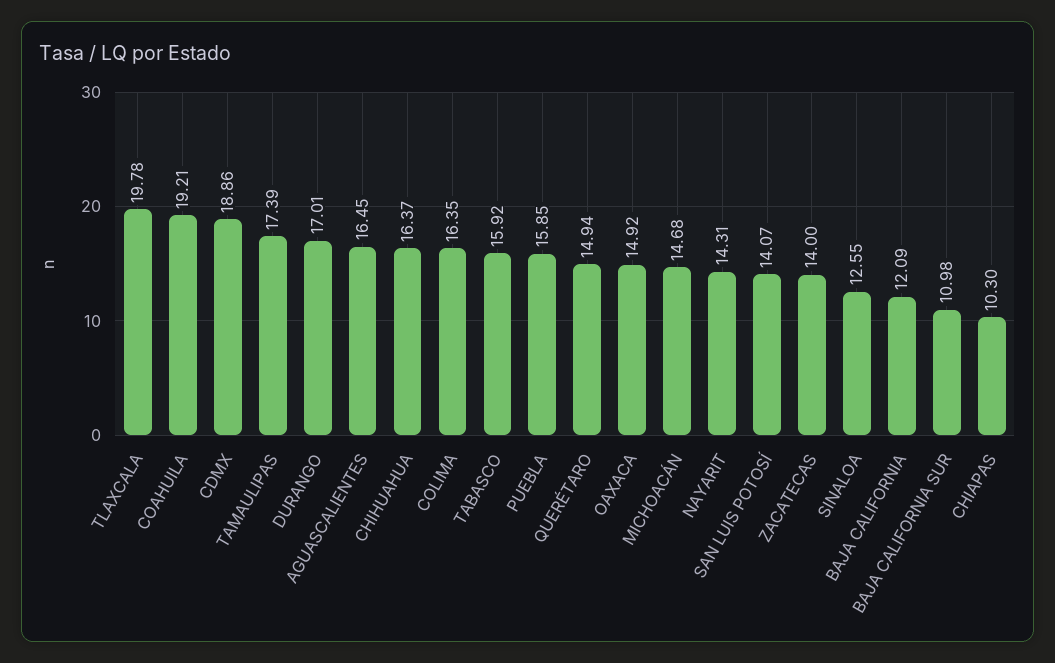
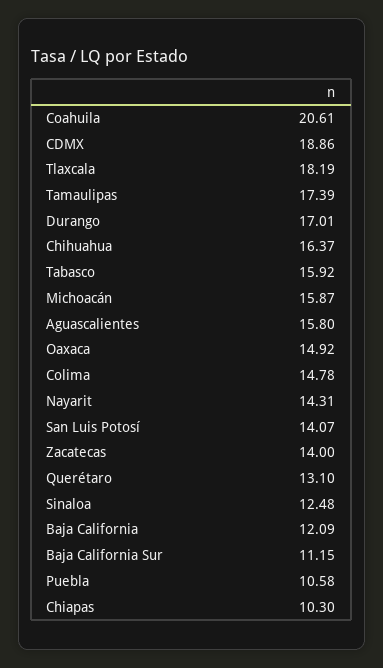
TLAXCALA: 19.78 -> 18.19
COAHUILA: 19.21 -> 20.61
AGUASCALIENTES: 16.45 -> 15.8
COLIMA: 16.35 -> 14.78
PUEBLA: 15.85 -> 10.58
QUERÉTARO: 14.94 -> 13.1
MICHOACÁN: 14.68 -> 15.87
SINALOA: 12.55 -> 12.48
BAJA CALIFORNIA SUR: 10.98 -> 11.15

